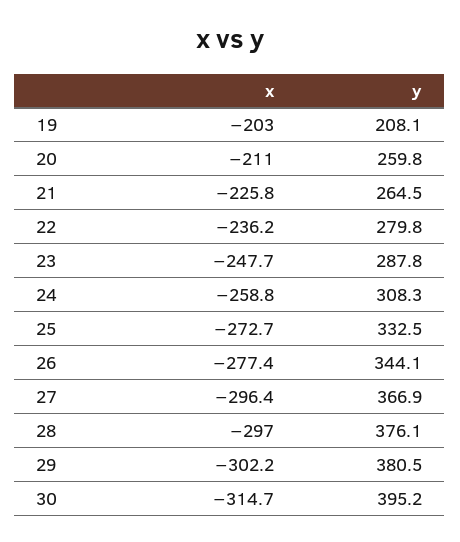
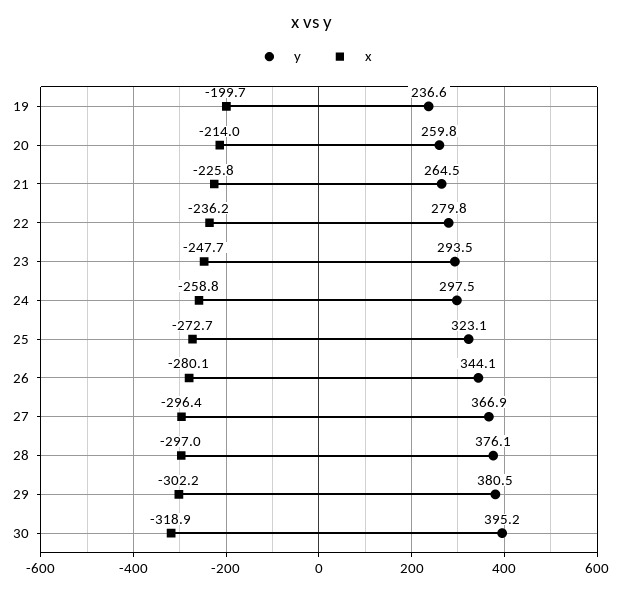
x, 19: -203 -> -199.7
y, 19: 208.1 -> 236.6
x, 20: -211 -> -214
y, 23: 287.8 -> 293.5
y, 24: 308.3 -> 297.5
y, 25: 332.5 -> 323.1
x, 26: -277.4 -> -280.1
x, 30: -314.7 -> -318.9

